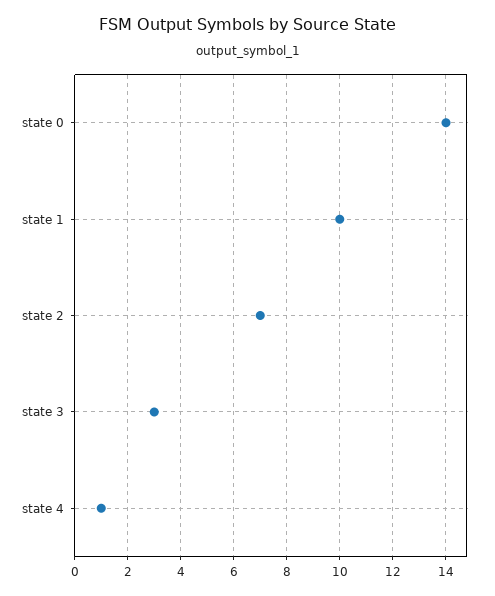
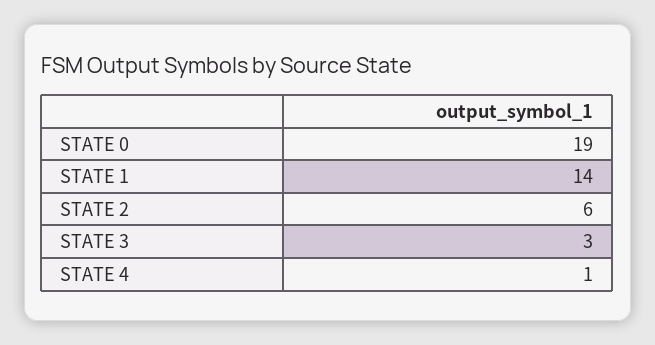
state 0: 14 -> 19
state 1: 10 -> 14
state 2: 7 -> 6

